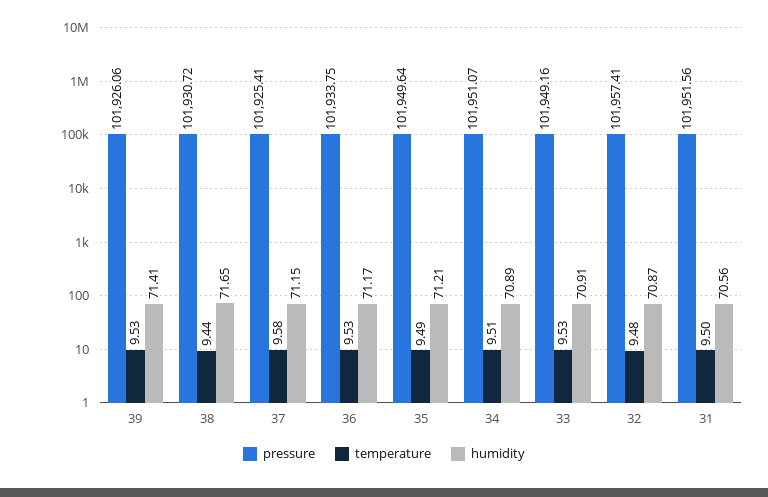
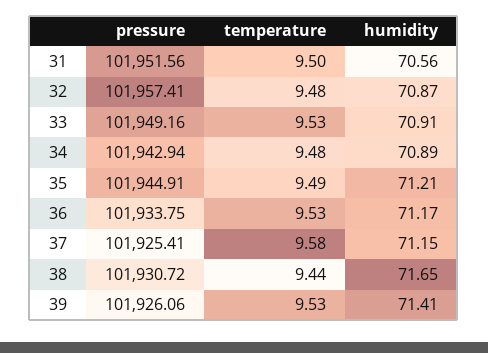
pressure, 35: 101949.64 -> 101944.91
pressure, 34: 101951.07 -> 101942.94
temperature, 34: 9.51 -> 9.48

